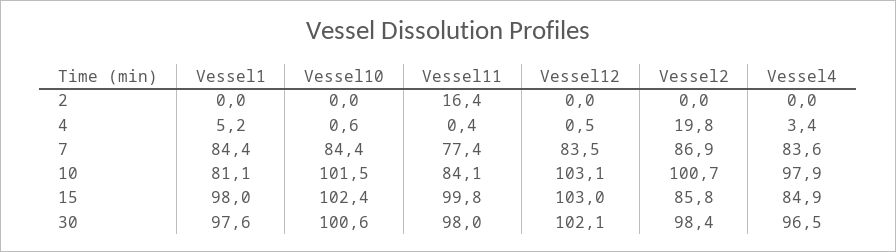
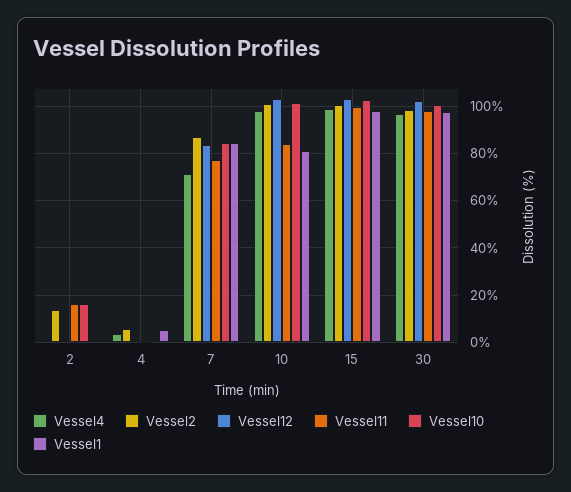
Vessel10, 2: 0 -> 15
Vessel2, 2: 0 -> 15
Vessel2, 4: 19.8 -> 5
Vessel4, 7: 83.6 -> 70
Vessel2, 15: 85.8 -> 100
Vessel4, 15: 84.9 -> 100

